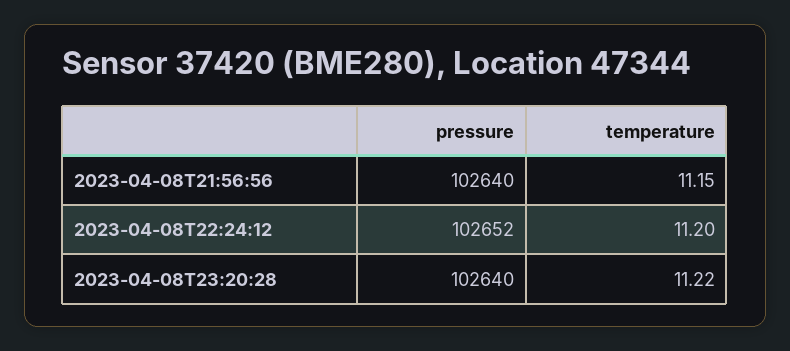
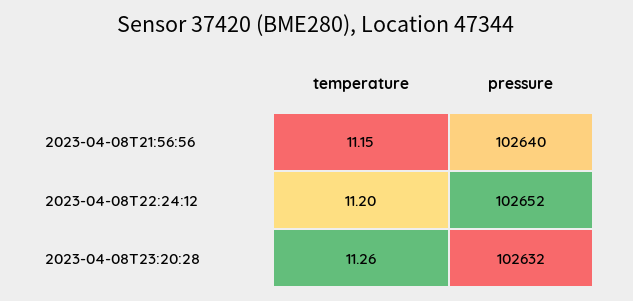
pressure, 2023-04-08T23:20:28: 102640 -> 102632
temperature, 2023-04-08T23:20:28: 11.22 -> 11.26

